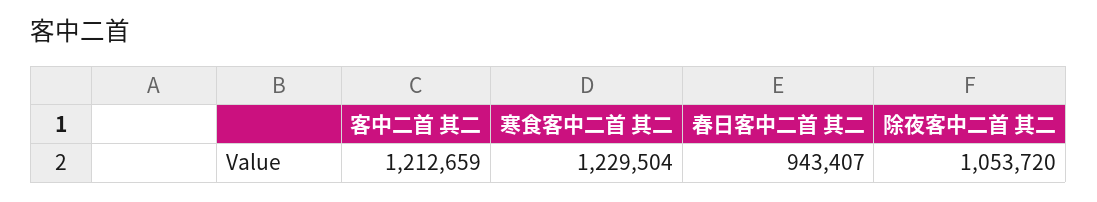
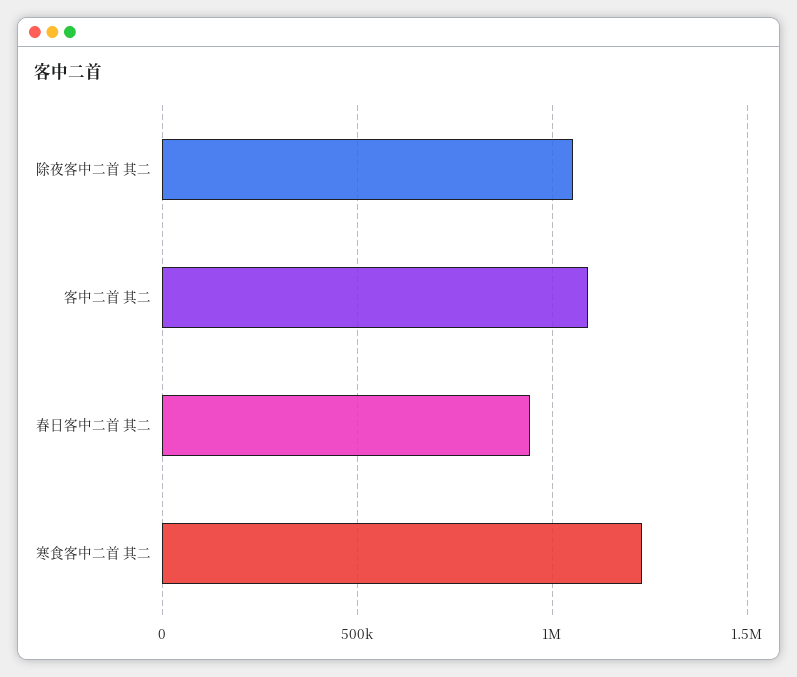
客中二首 其二: 1212659 -> 1100000

